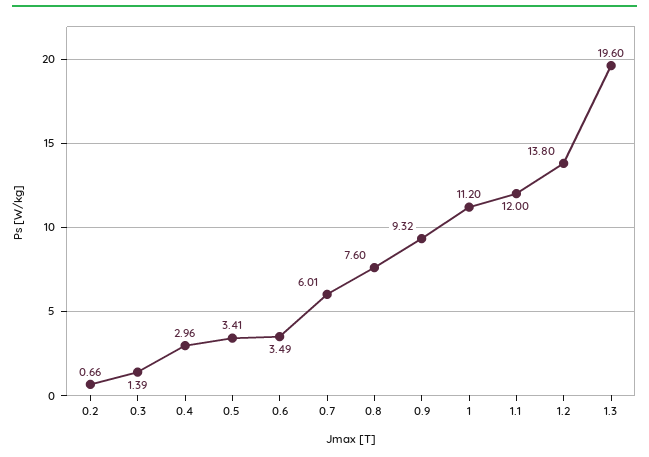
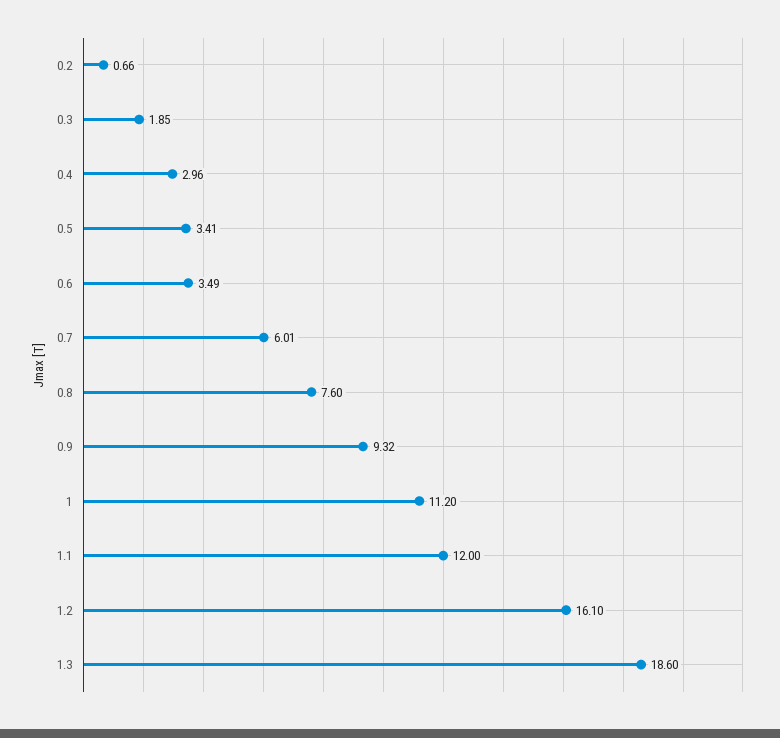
0.3: 1.39 -> 1.85
1.2: 13.8 -> 16.1
1.3: 19.6 -> 18.6

